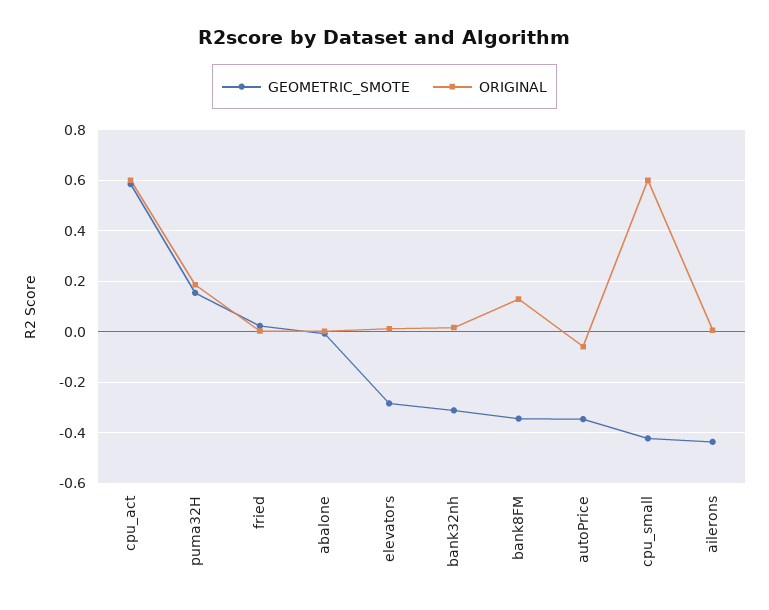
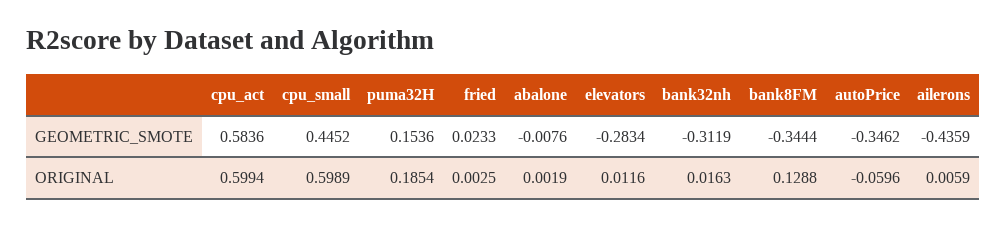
GEOMETRIC_SMOTE, cpu_small: -0.425 -> 0.4452

